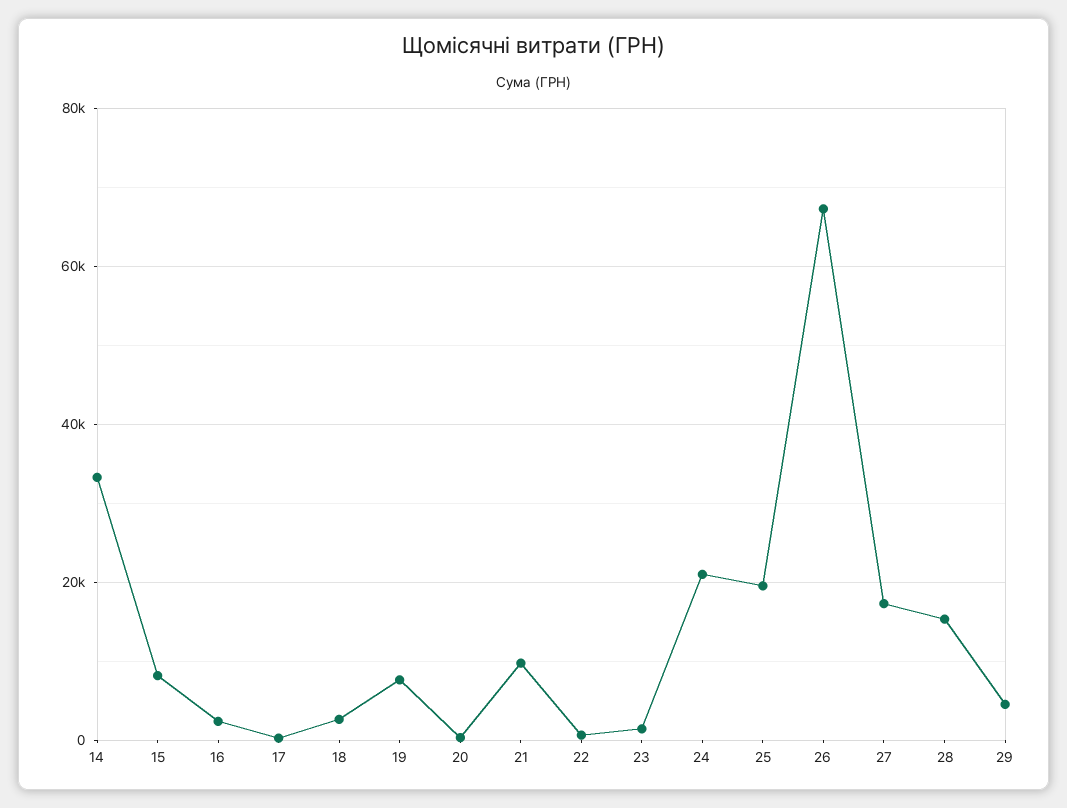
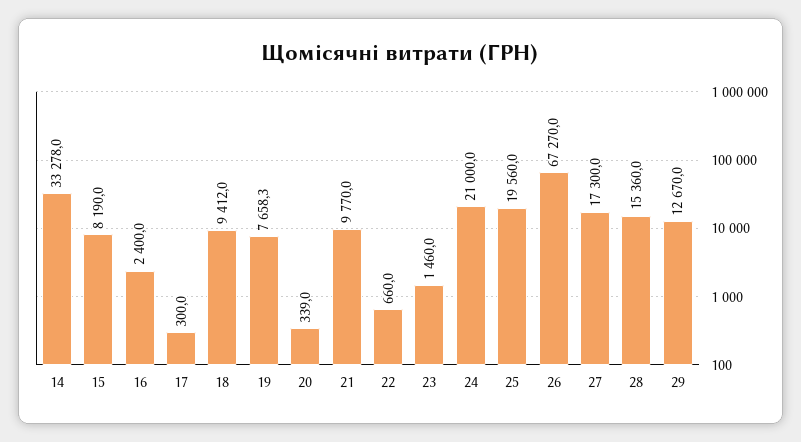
18: 2000 -> 9412
29: 4000 -> 12670

